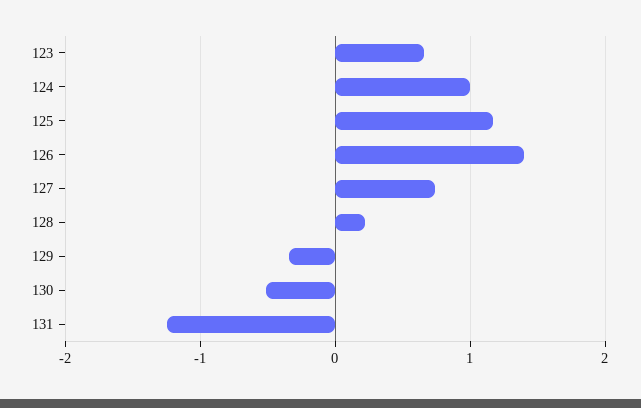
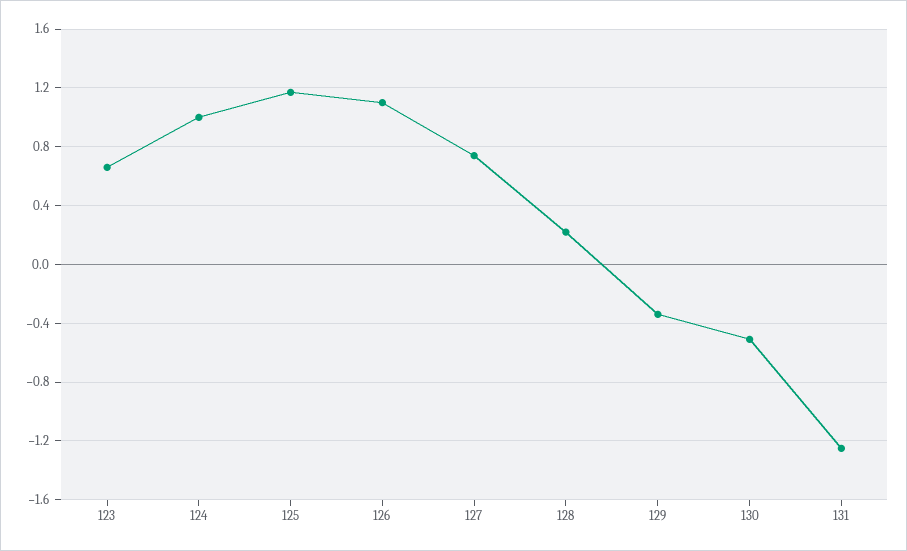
126: 1.4 -> 1.1

